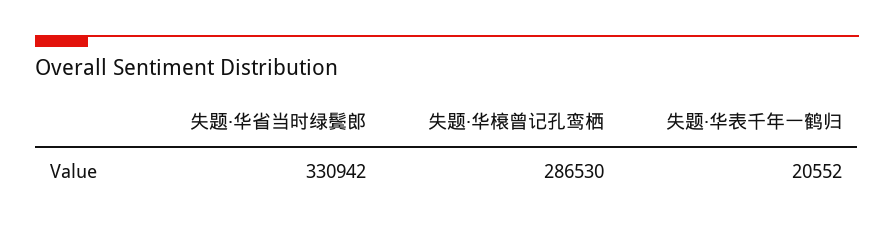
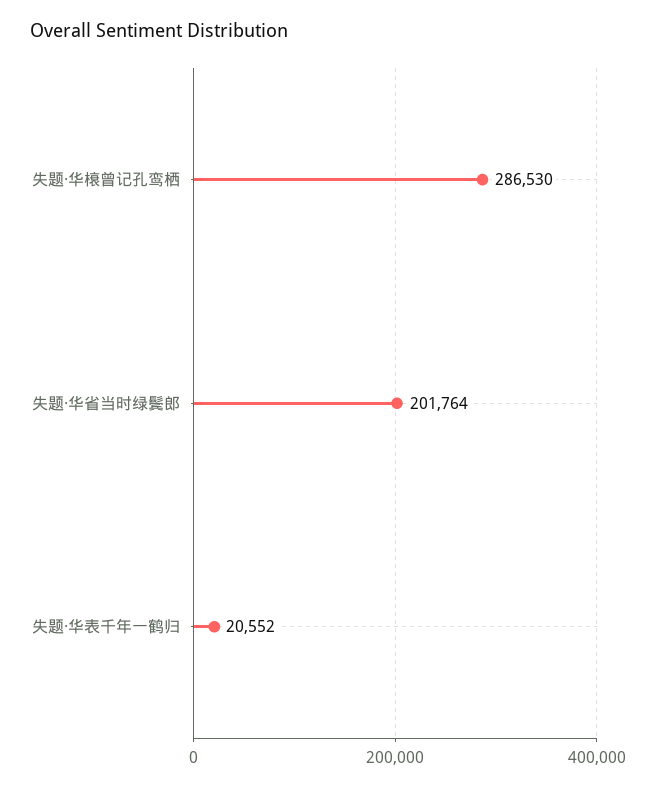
失题·华省当时绿鬓郎: 330942 -> 201764

